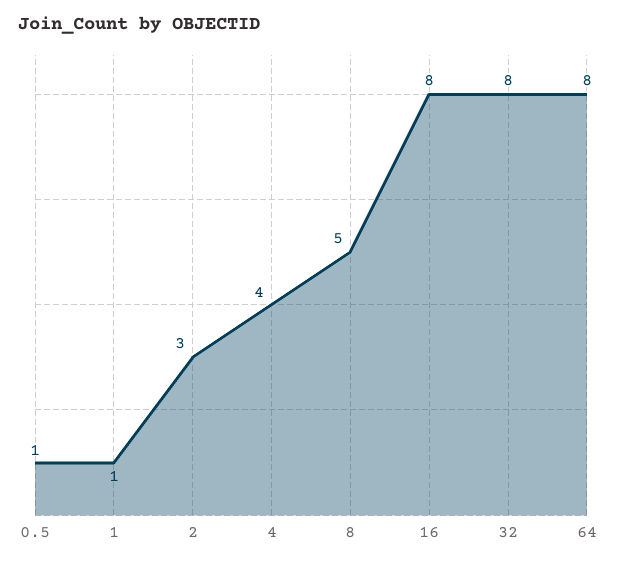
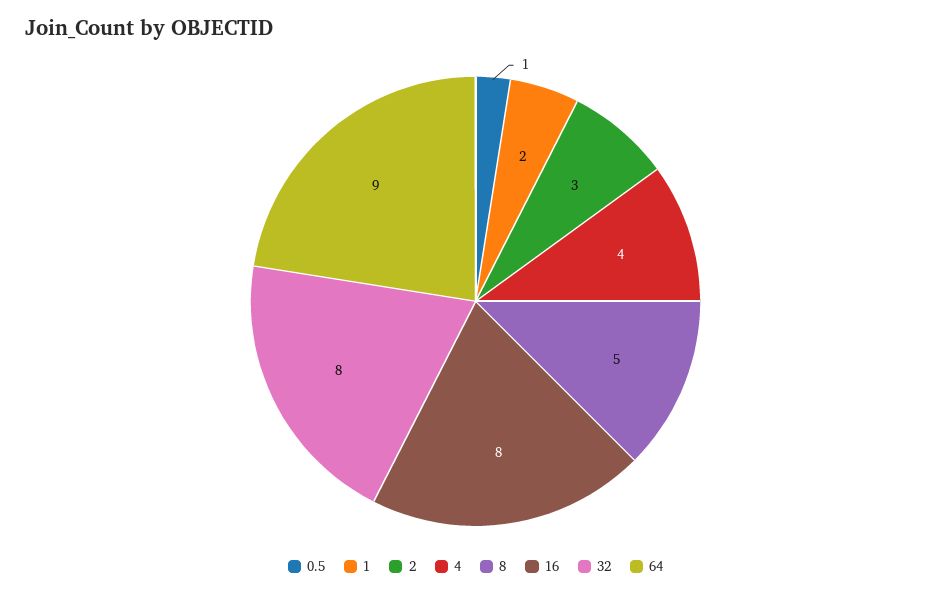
1: 1 -> 2
64: 8 -> 9

